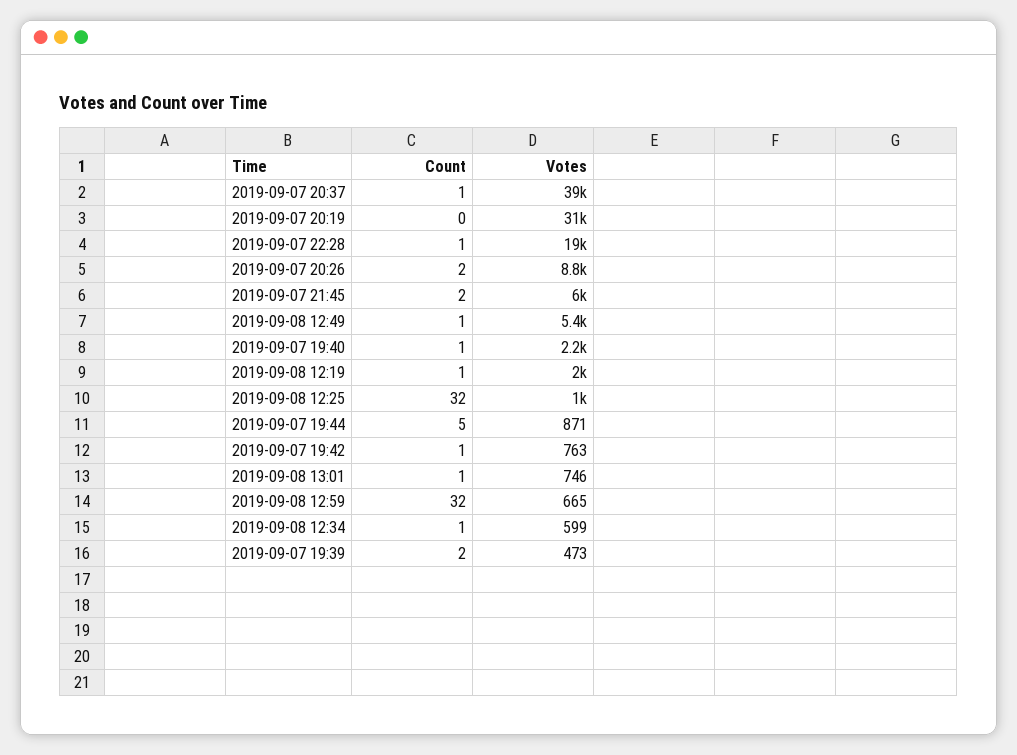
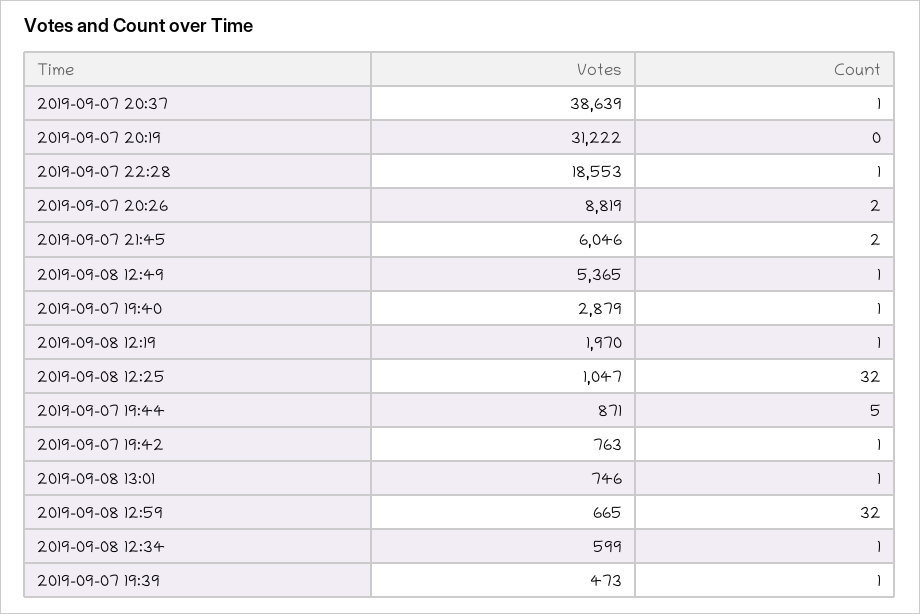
Votes, 2019-09-07 19:40: 2200 -> 2879
Count, 2019-09-07 19:39: 2 -> 1

